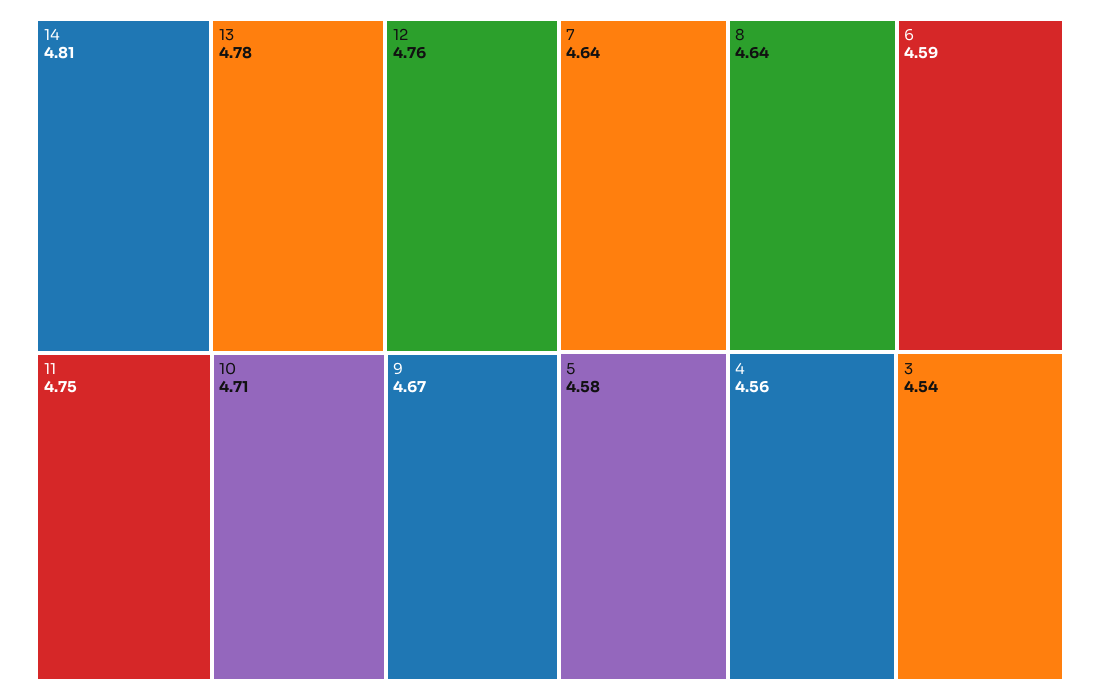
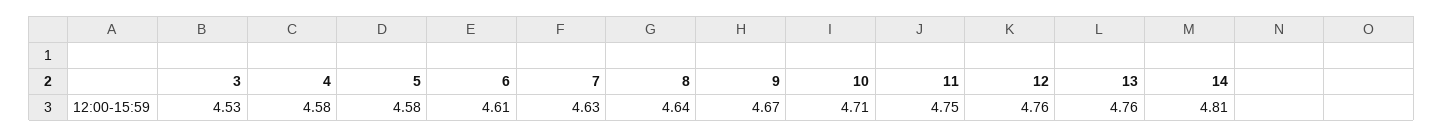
13: 4.78 -> 4.76
7: 4.64 -> 4.63
6: 4.59 -> 4.61
4: 4.56 -> 4.58
3: 4.54 -> 4.53

